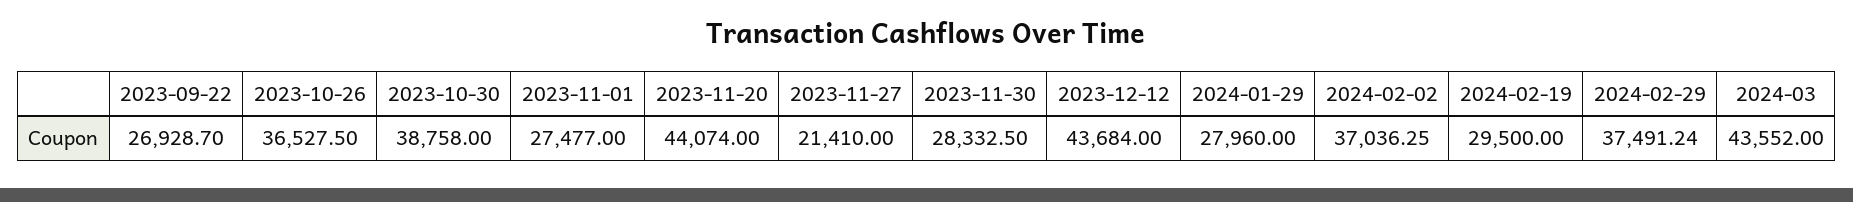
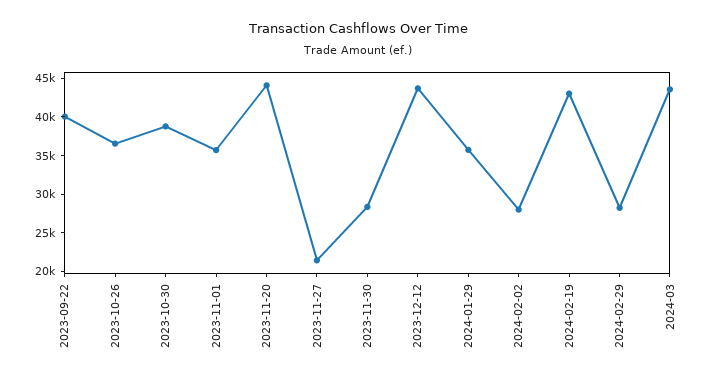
2023-09-22: 26928.7 -> 40000
2023-11-01: 27477 -> 35000
2024-01-29: 27960 -> 35000
2024-02-02: 37036.25 -> 27500
2024-02-19: 29500 -> 42500
2024-02-29: 37491.24 -> 27500

